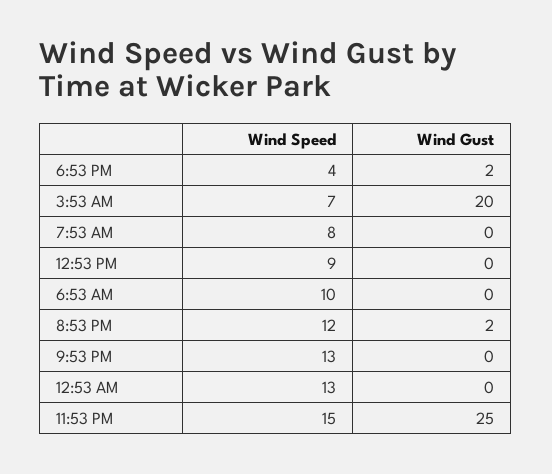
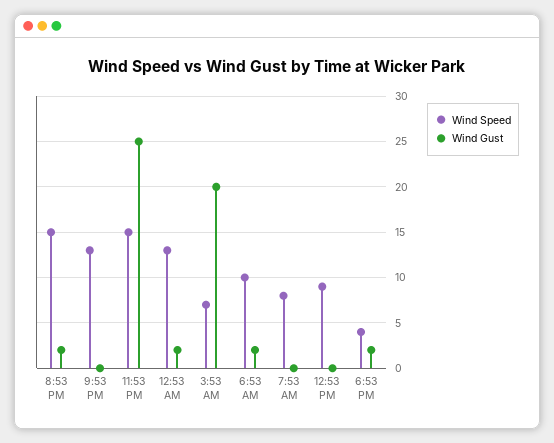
Wind Gust, 6:53 AM: 0 -> 2
Wind Speed, 8:53 PM: 12 -> 15
Wind Gust, 12:53 AM: 0 -> 2

